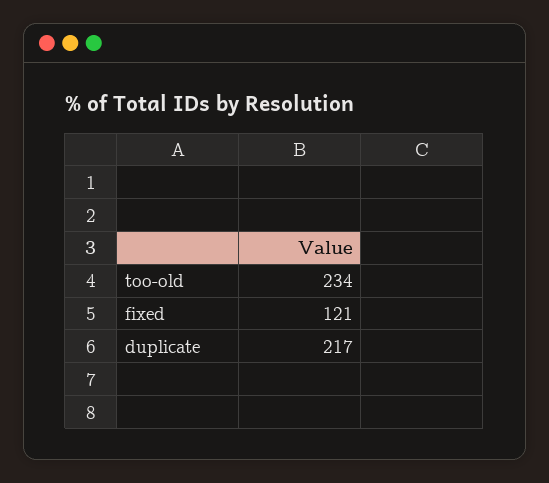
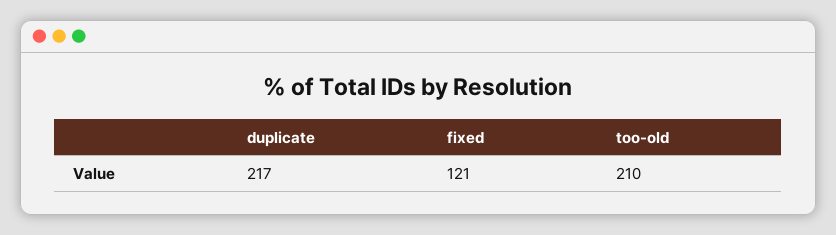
too-old: 234 -> 210

